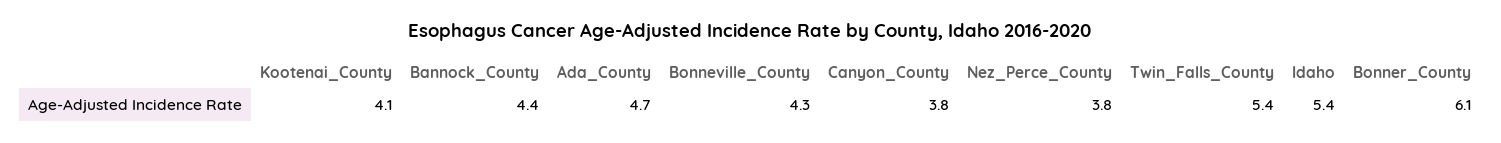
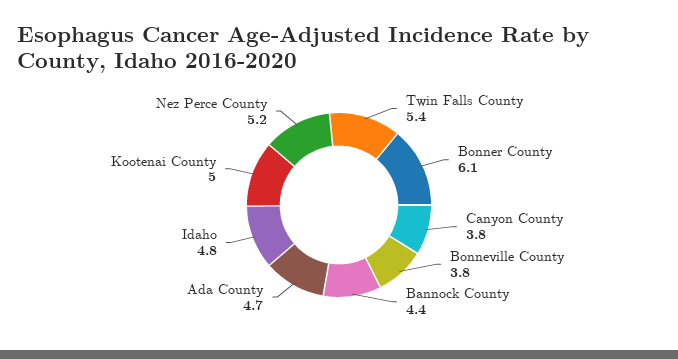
Kootenai_County: 4.1 -> 5
Bonneville_County: 4.3 -> 3.8
Nez_Perce_County: 3.8 -> 5.2
Idaho: 5.4 -> 4.8

